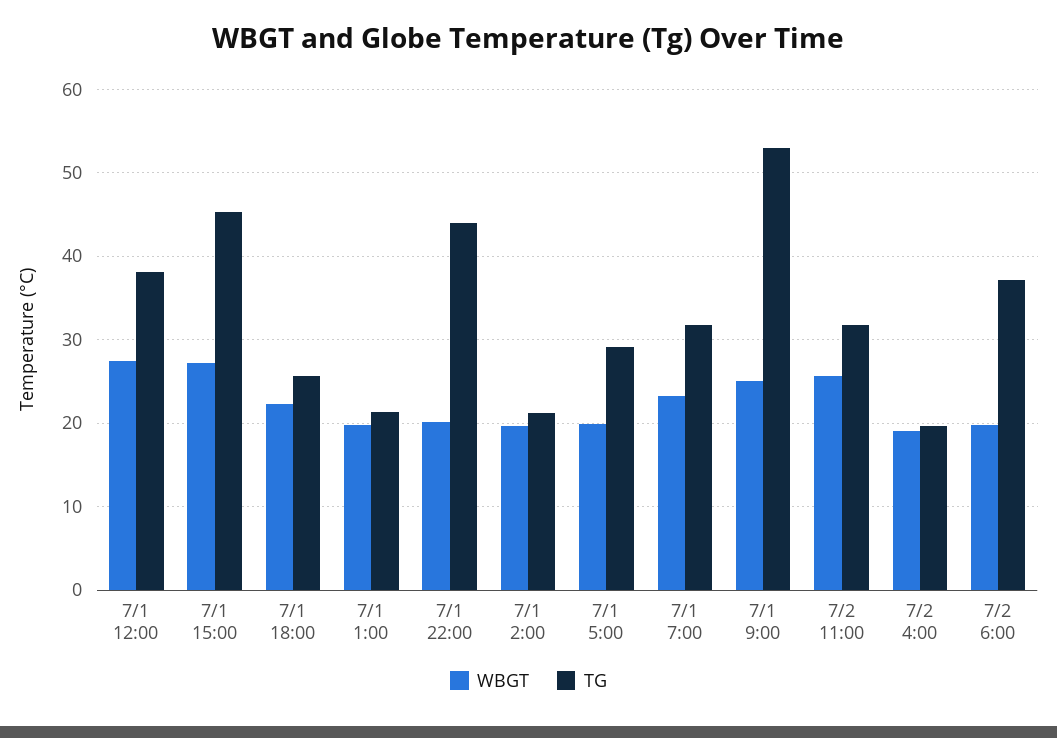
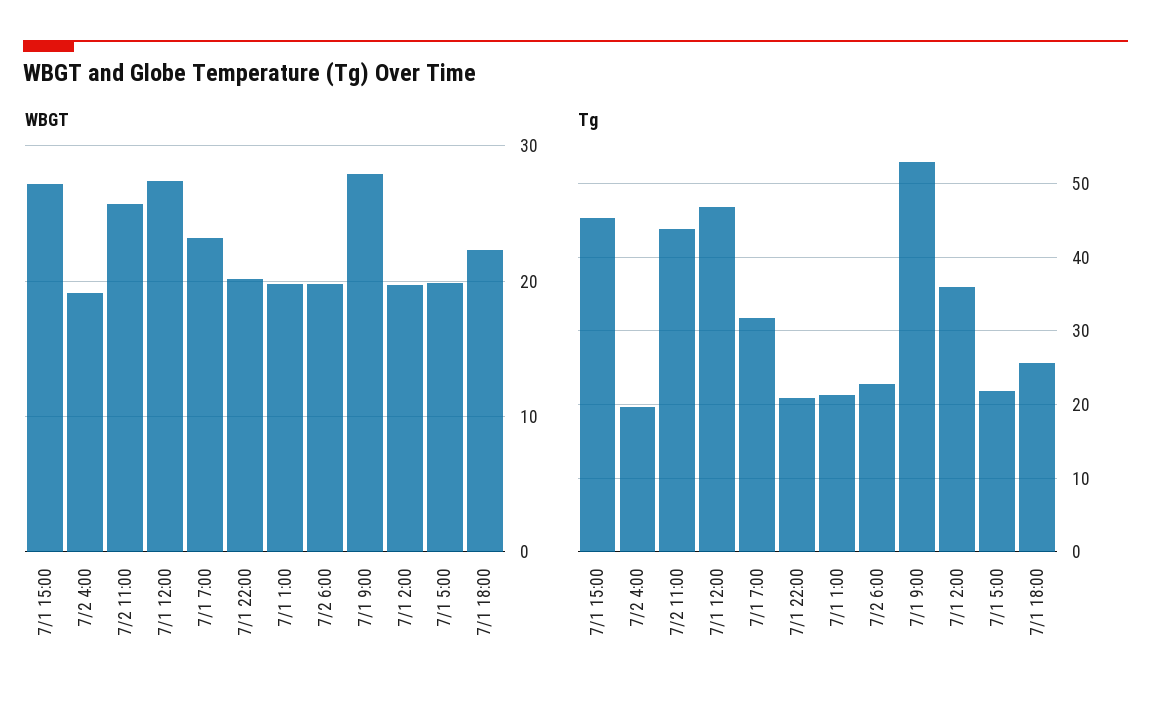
TG, 7/1 12:00: 38 -> 47
TG, 7/1 22:00: 44 -> 21
TG, 7/1 2:00: 21 -> 36
TG, 7/1 5:00: 29 -> 22
WBGT, 7/1 9:00: 25 -> 28
TG, 7/2 11:00: 32 -> 44
TG, 7/2 6:00: 37 -> 23

